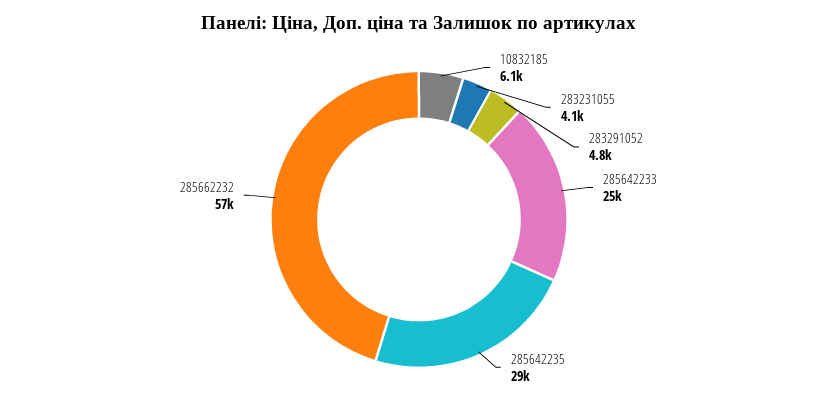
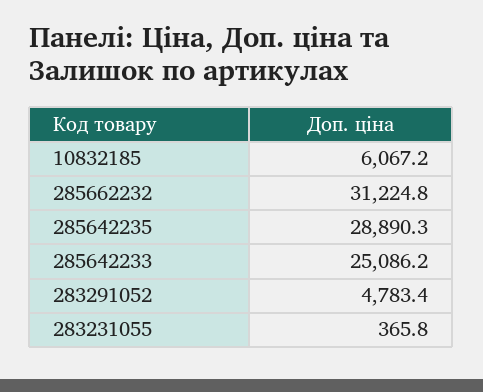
283231055: 4100 -> 365.8
285662232: 57000 -> 31224.8

